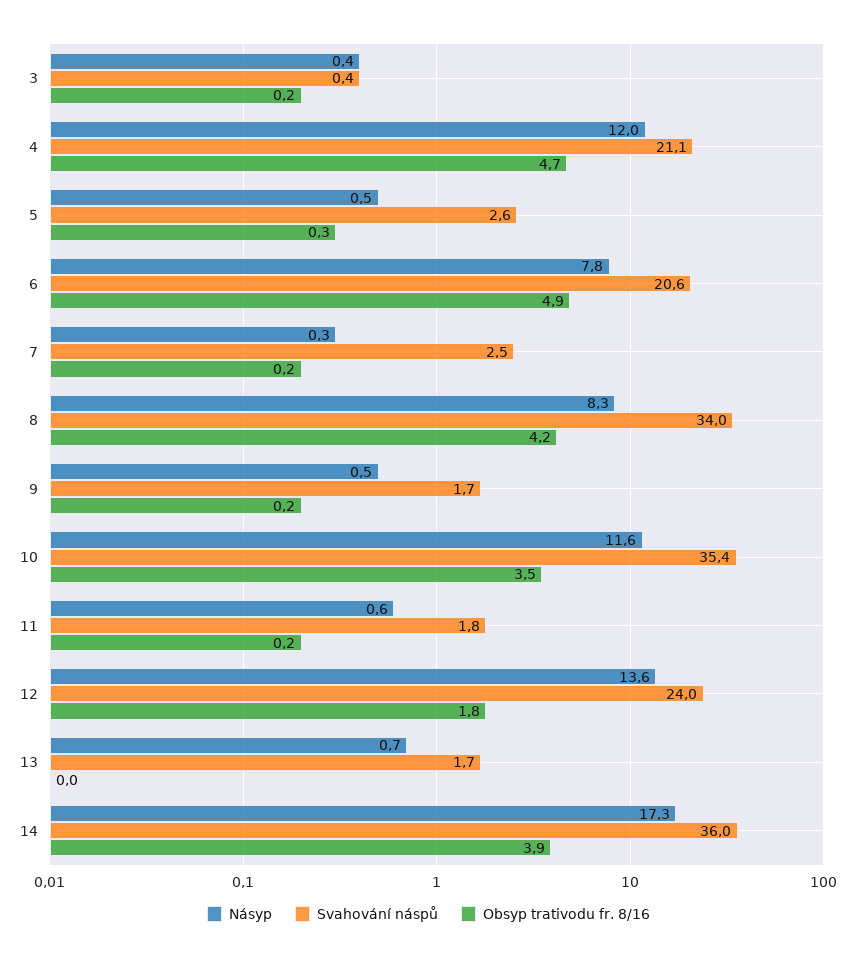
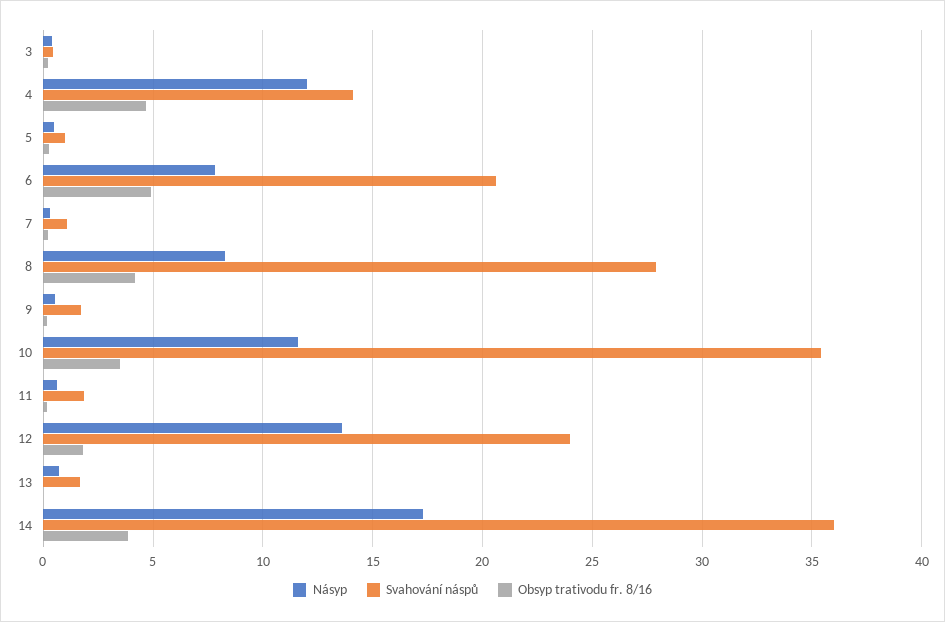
Svahování náspů, 4: 21.1 -> 14
Svahování náspů, 5: 2.6 -> 1
Svahování náspů, 7: 2.5 -> 1
Svahování náspů, 8: 34 -> 28

